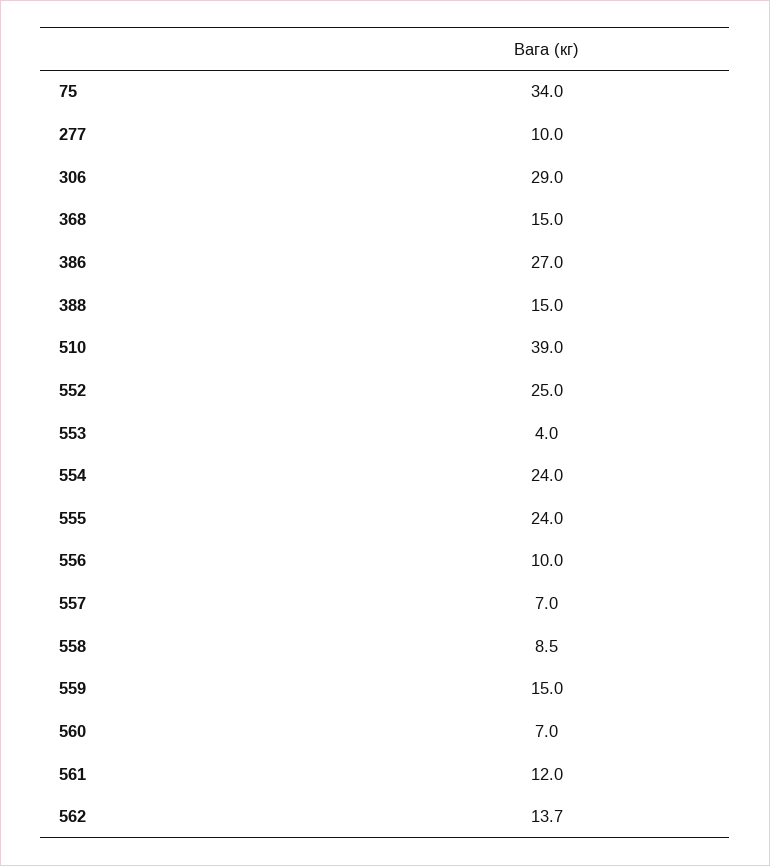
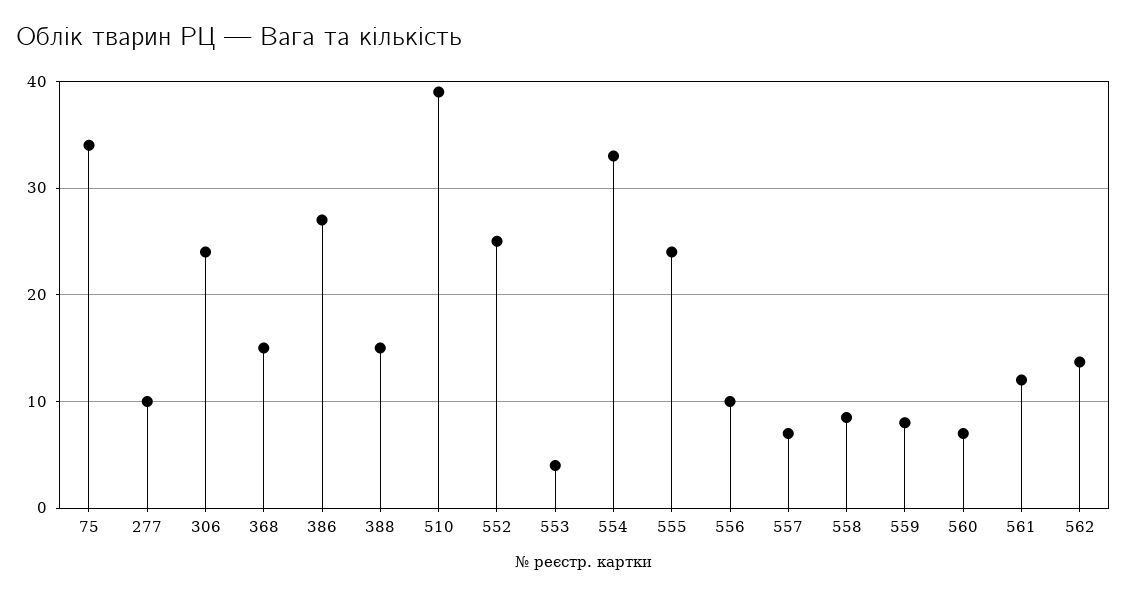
306: 29 -> 24
554: 24 -> 33
559: 15 -> 8

